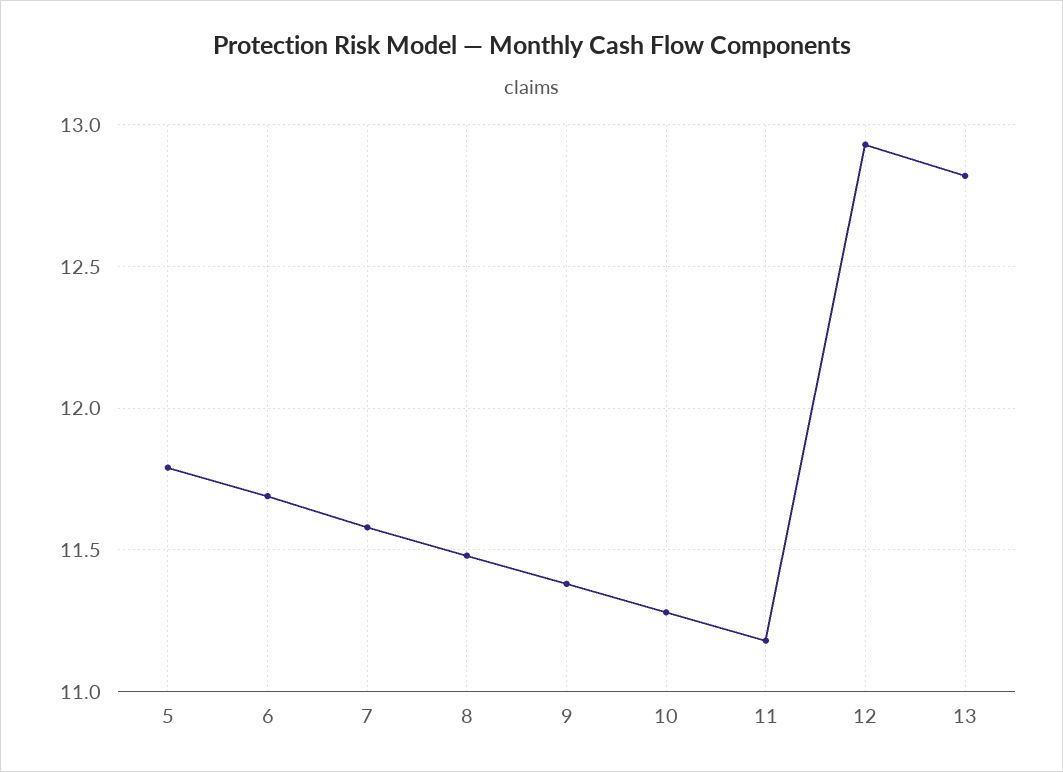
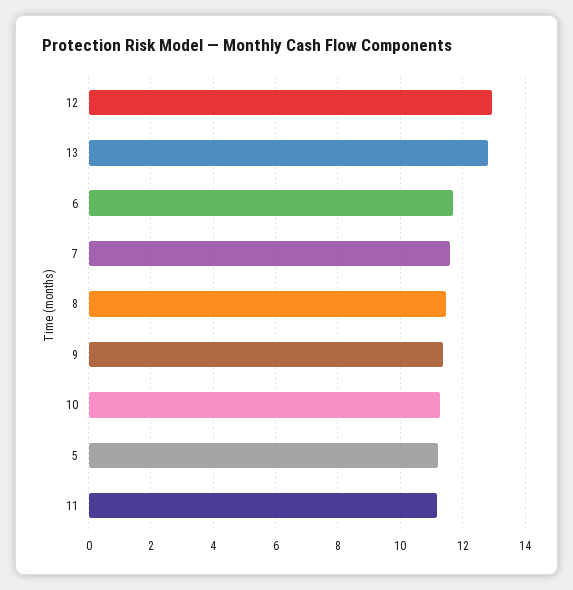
5: 11.8 -> 11.2

